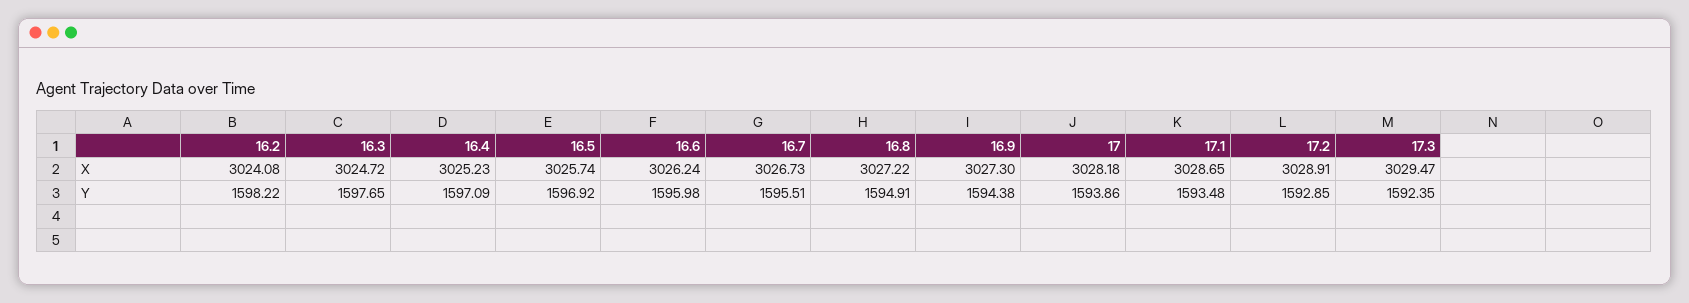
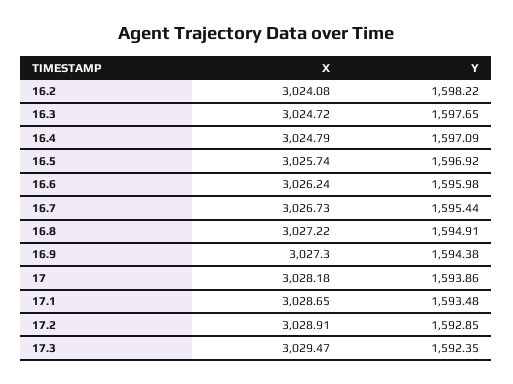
16.4, X: 3025.23 -> 3024.79
16.7, Y: 1595.51 -> 1595.44

